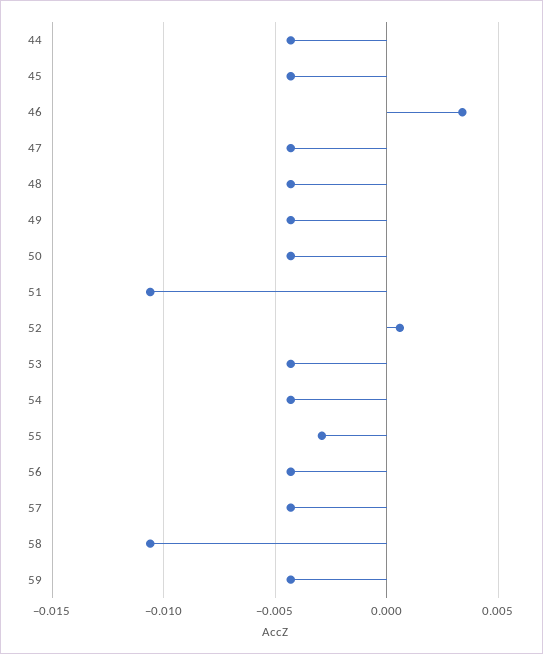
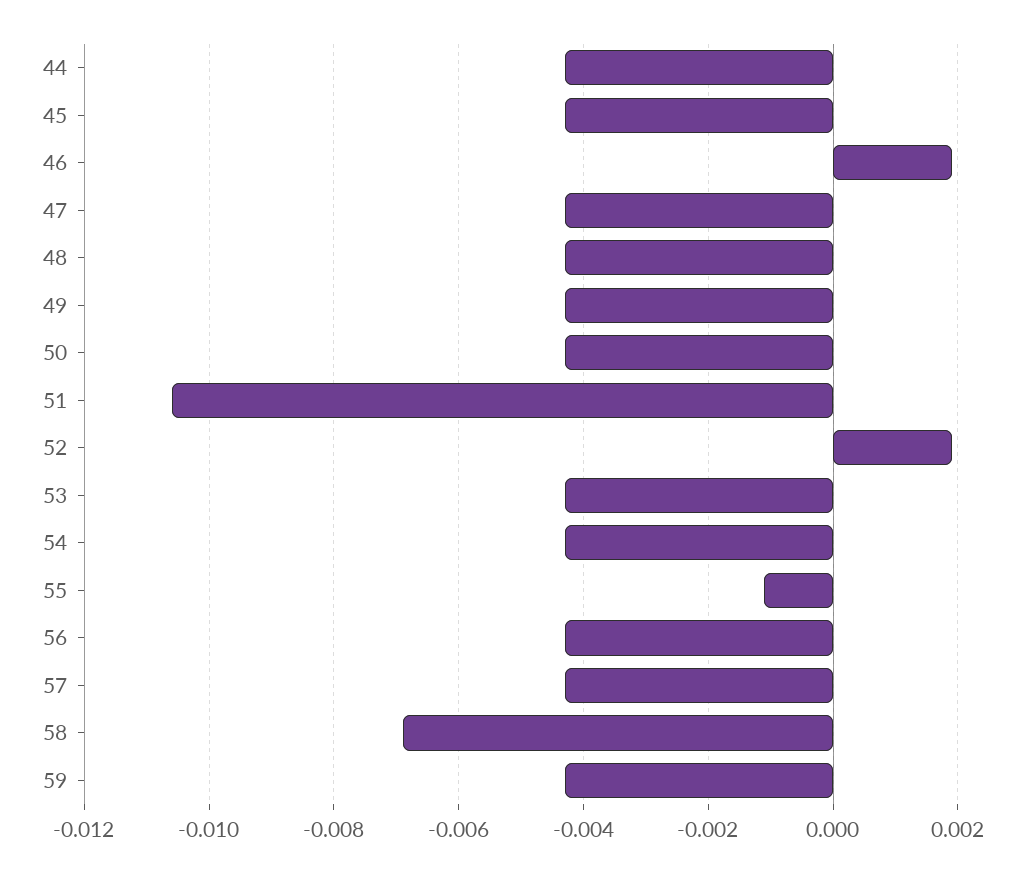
46: 0.0035 -> 0.002
52: 0.0005 -> 0.002
55: -0.003 -> -0.001
58: -0.0105 -> -0.007

